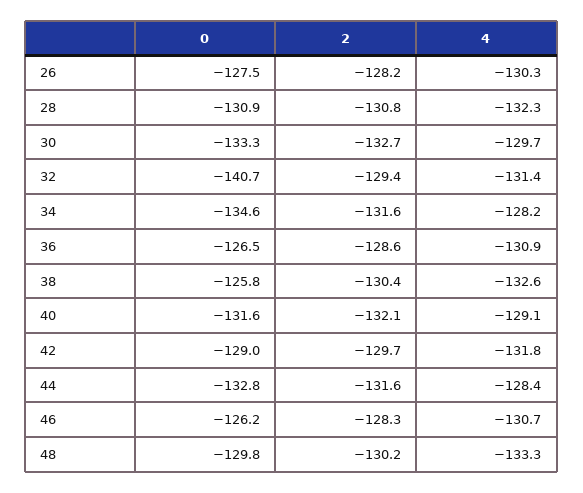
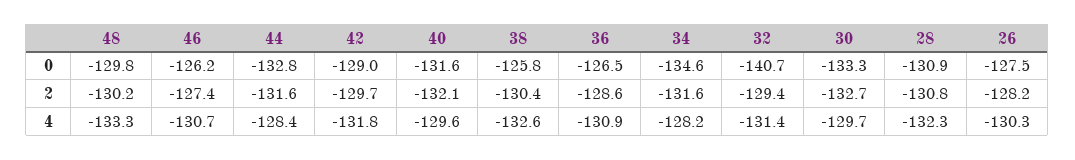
4, 40: -129.1 -> -129.6
2, 46: -128.3 -> -127.4

